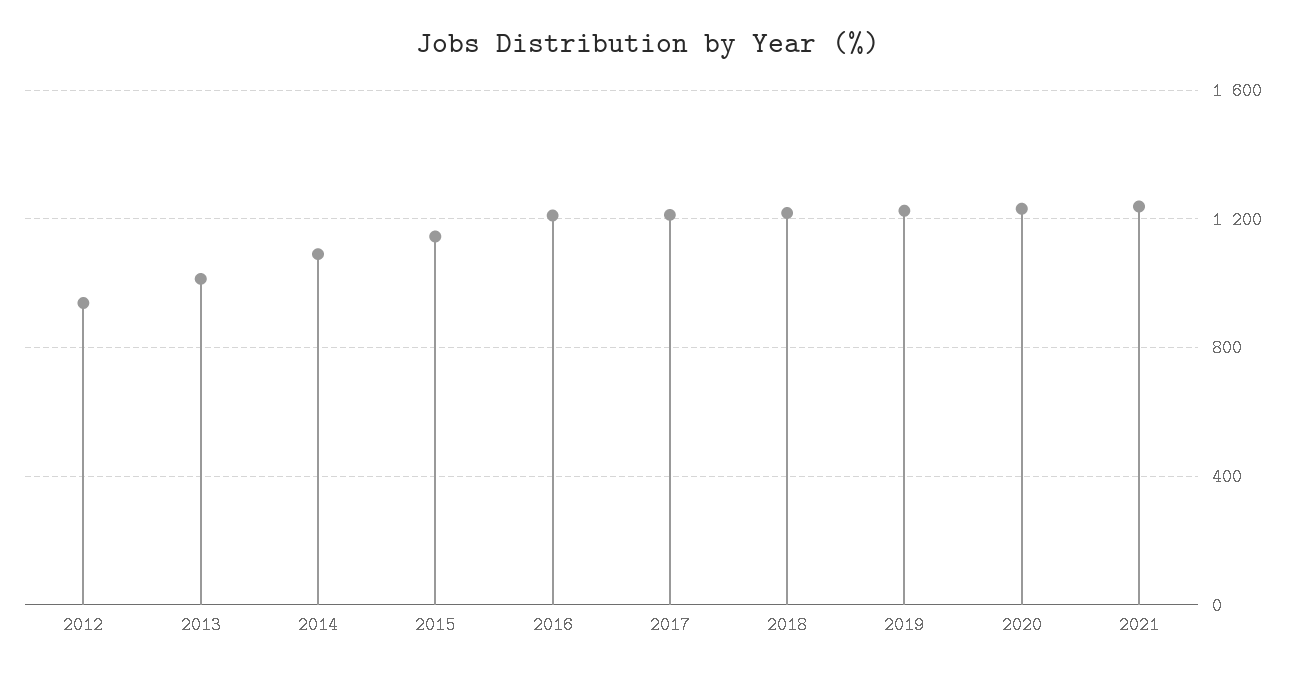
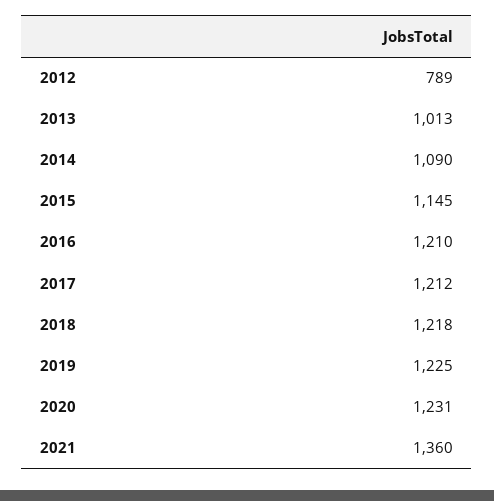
2012: 950 -> 789
2021: 1250 -> 1360

